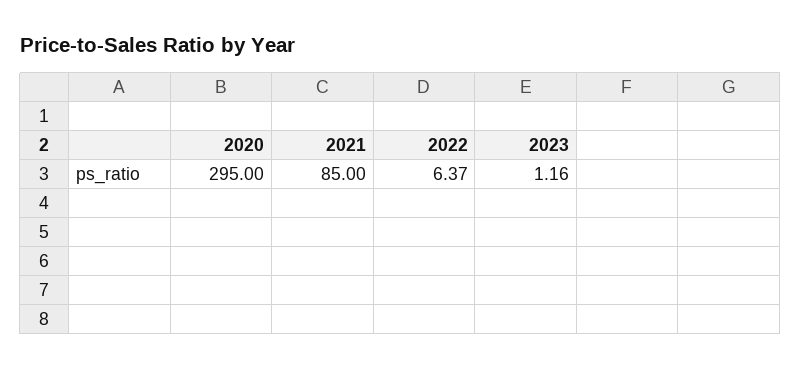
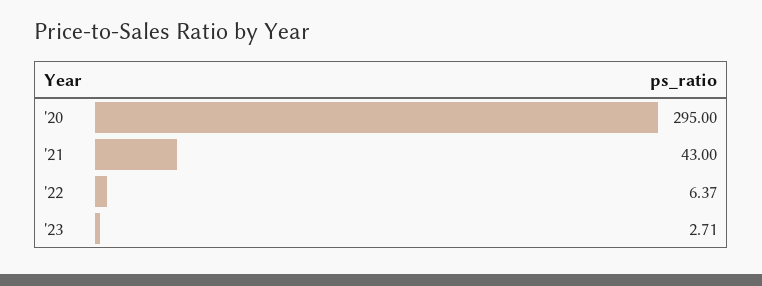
2021: 85 -> 43
2023: 1.16 -> 2.71

